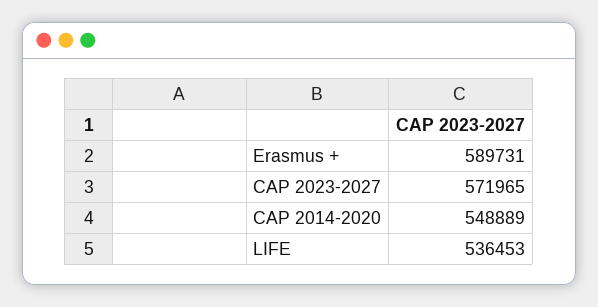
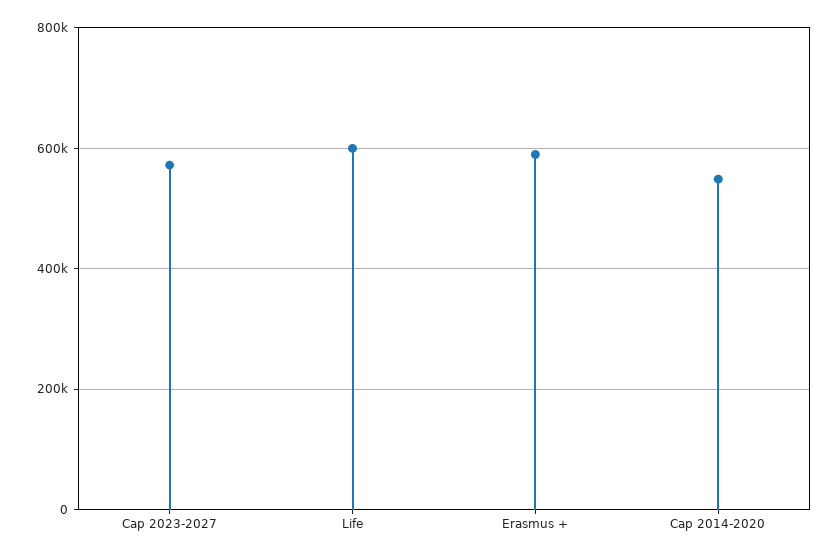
LIFE: 536453 -> 600000

